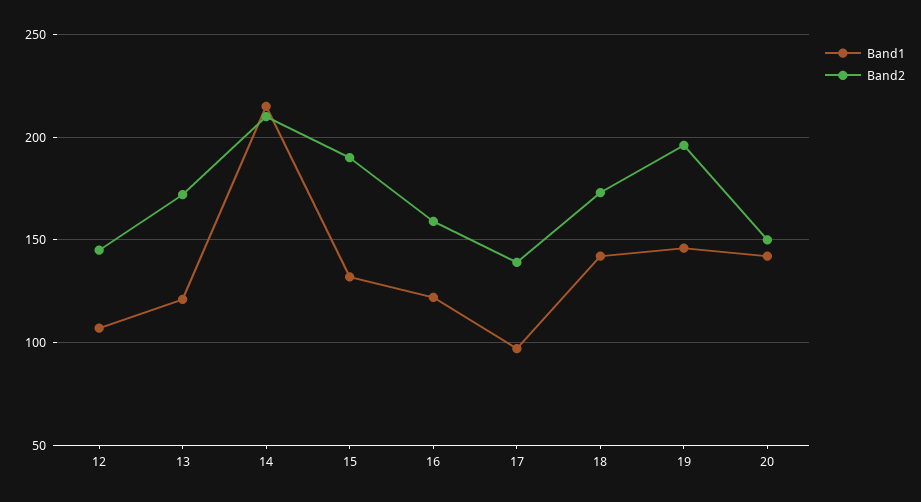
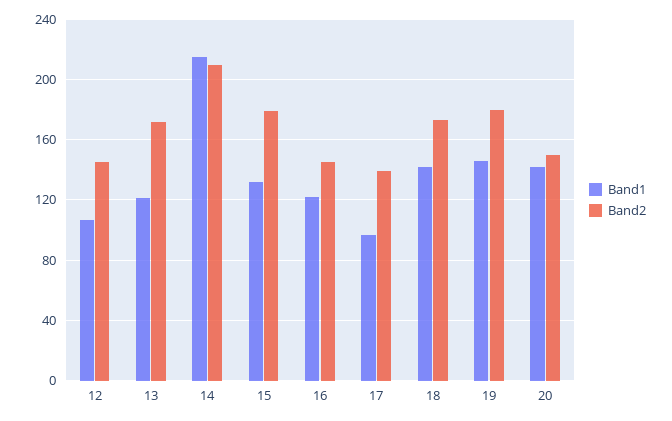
Band2, 15: 190 -> 180
Band2, 16: 160 -> 145
Band2, 19: 195 -> 180

